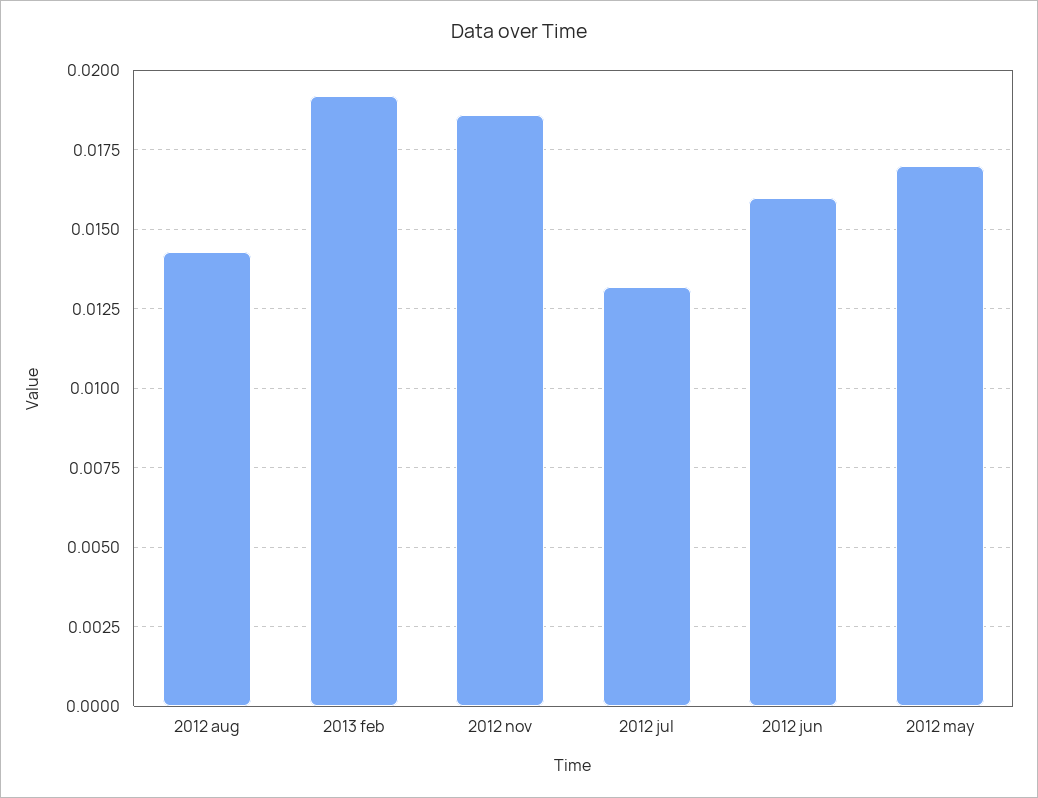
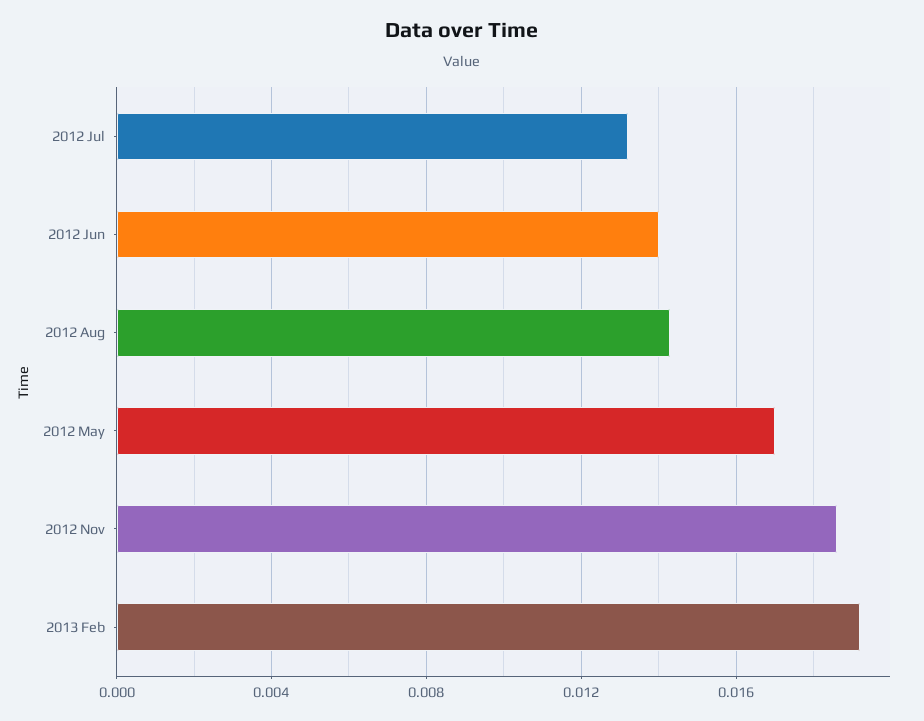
2012 jun: 0.016 -> 0.014

